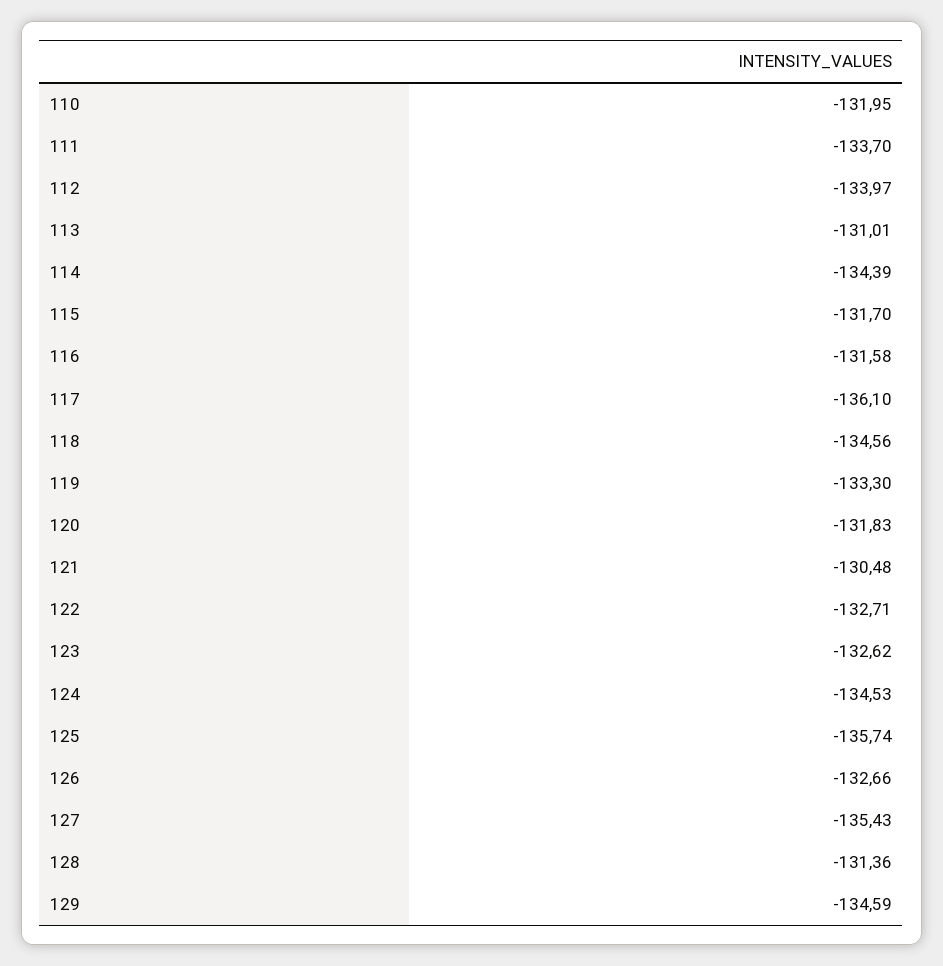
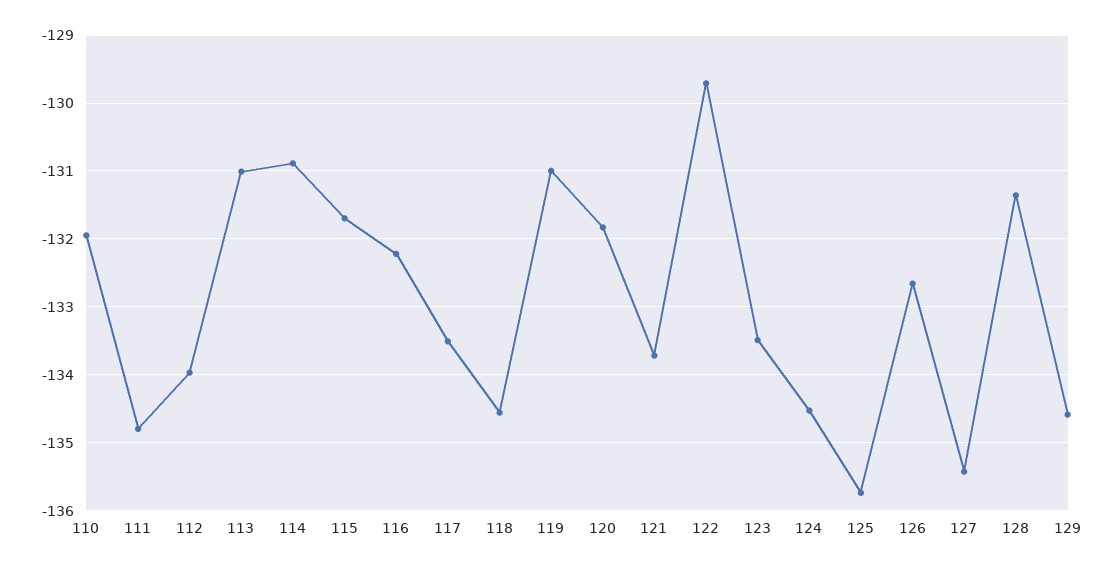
111: -133.7 -> -134.8
114: -134.39 -> -130.9
116: -131.58 -> -132.2
117: -136.1 -> -133.5
119: -133.3 -> -131
121: -130.48 -> -133.7
122: -132.71 -> -129.7
123: -132.62 -> -133.5

